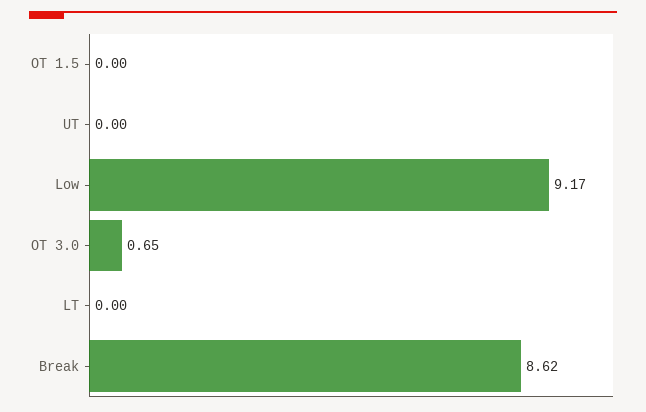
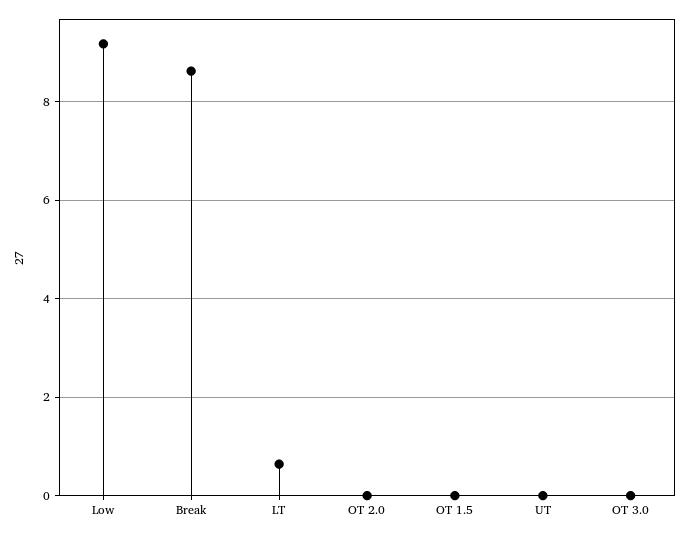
OT 3.0: 0.65 -> 0
LT: 0 -> 0.6
OT 2.0: none -> 0

